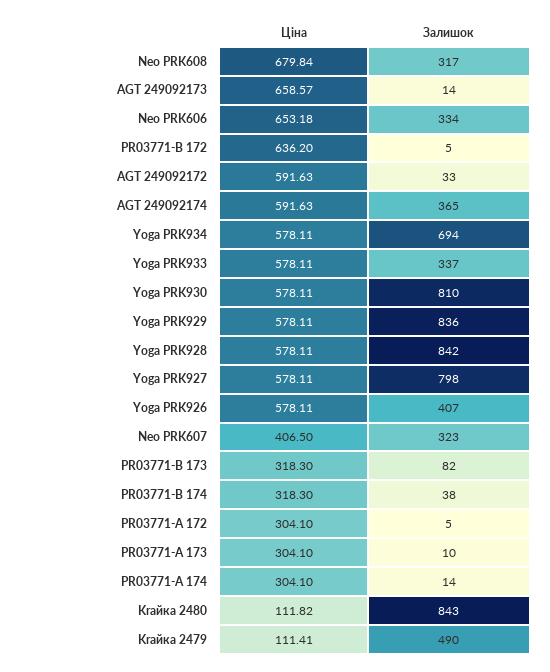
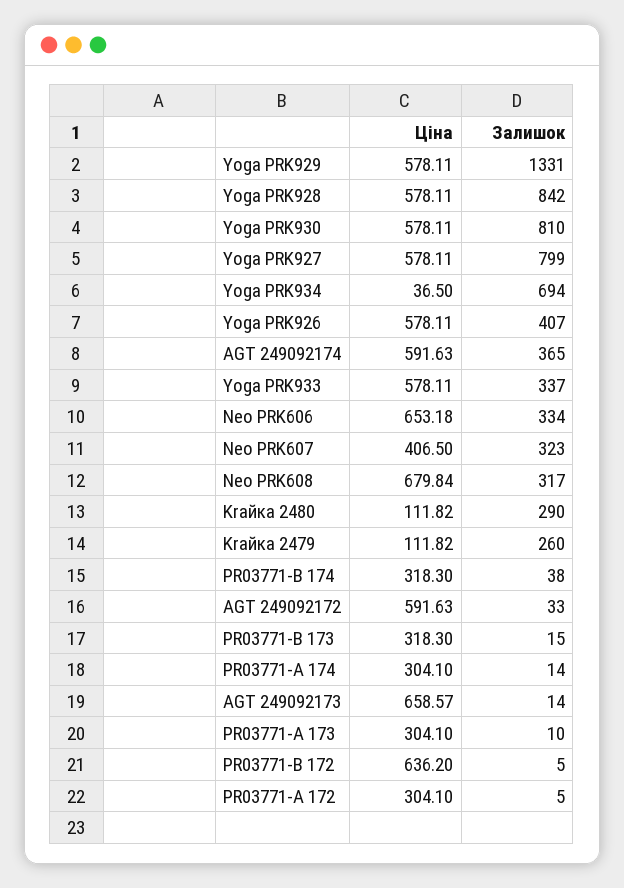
Ціна, Yoga PRK934: 578.11 -> 36.5
Залишок, Yoga PRK929: 836 -> 1331
Залишок, Yoga PRK927: 798 -> 799
Залишок, PR03771-B 173: 82 -> 15
Залишок, Krайка 2480: 843 -> 290
Ціна, Krайка 2479: 111.41 -> 111.82
Залишок, Krайка 2479: 490 -> 260

